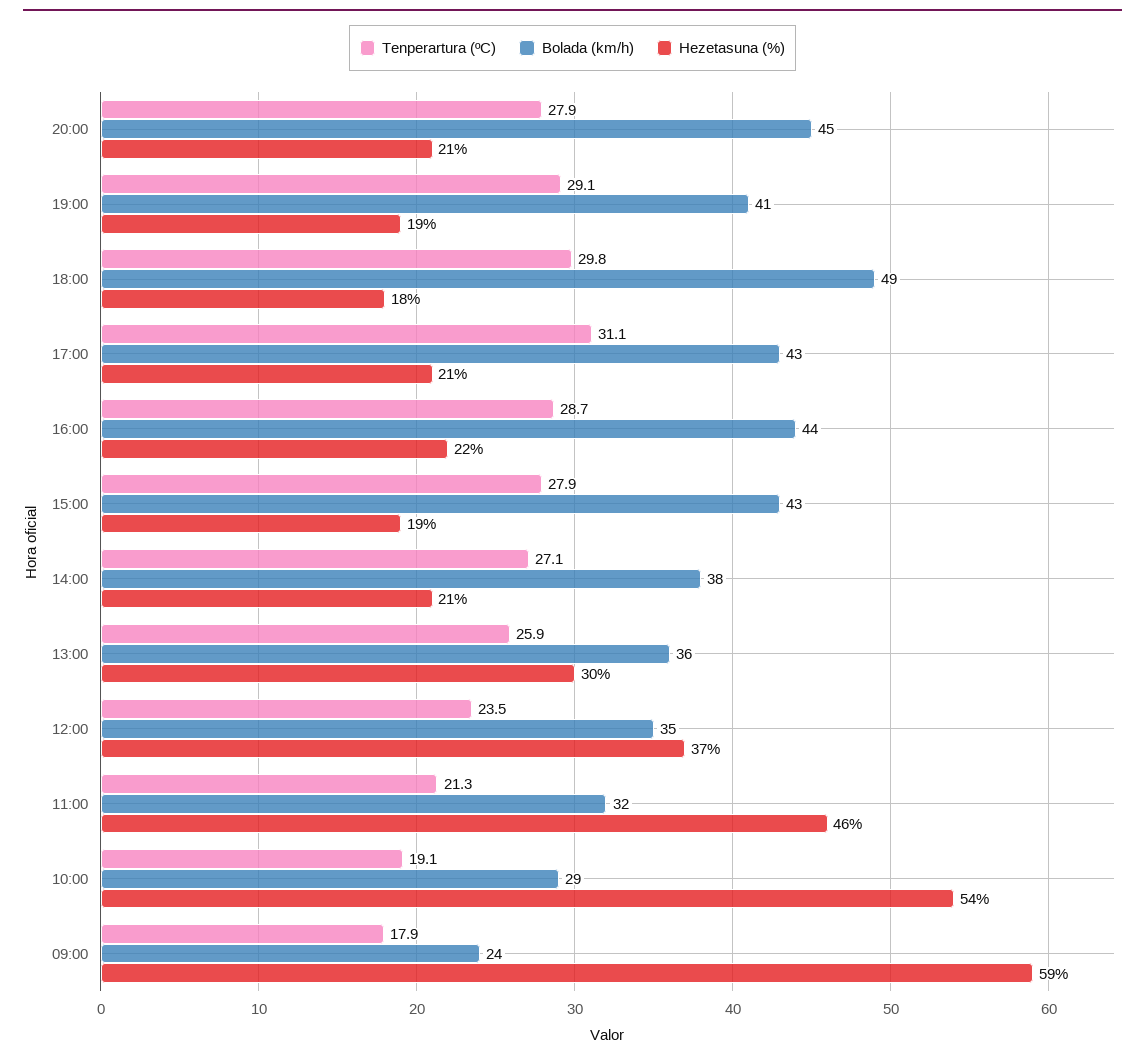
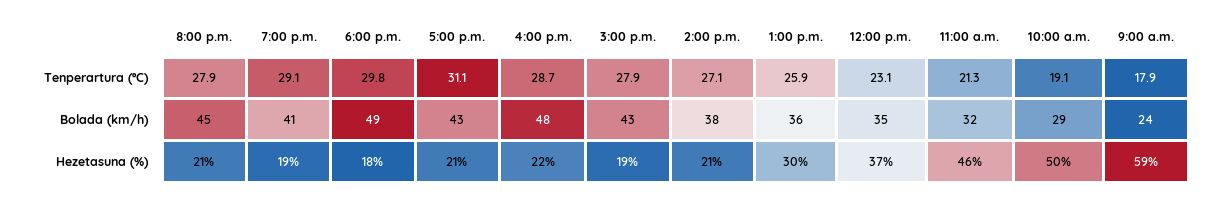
Bolada (km/h), 16:00: 44 -> 48
Tenperartura (ºC), 12:00: 23.5 -> 23.1
Hezetasuna (%), 10:00: 54 -> 50

